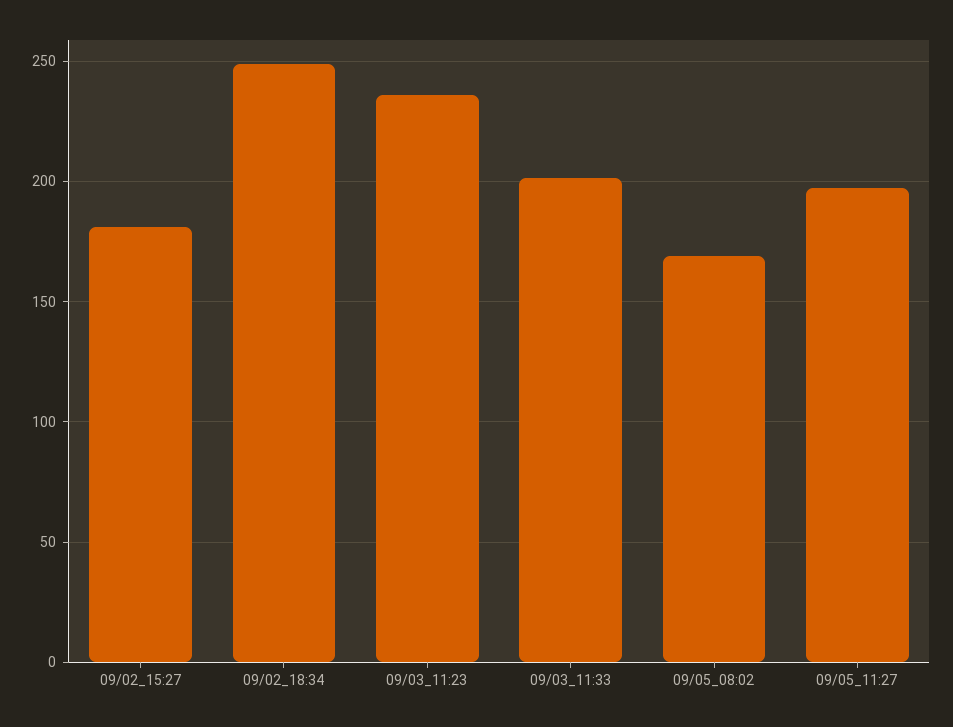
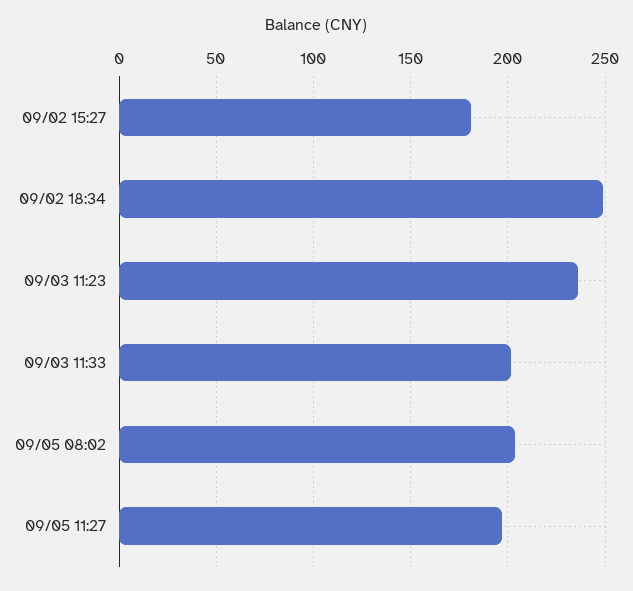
09/05_08:02: 170 -> 205

